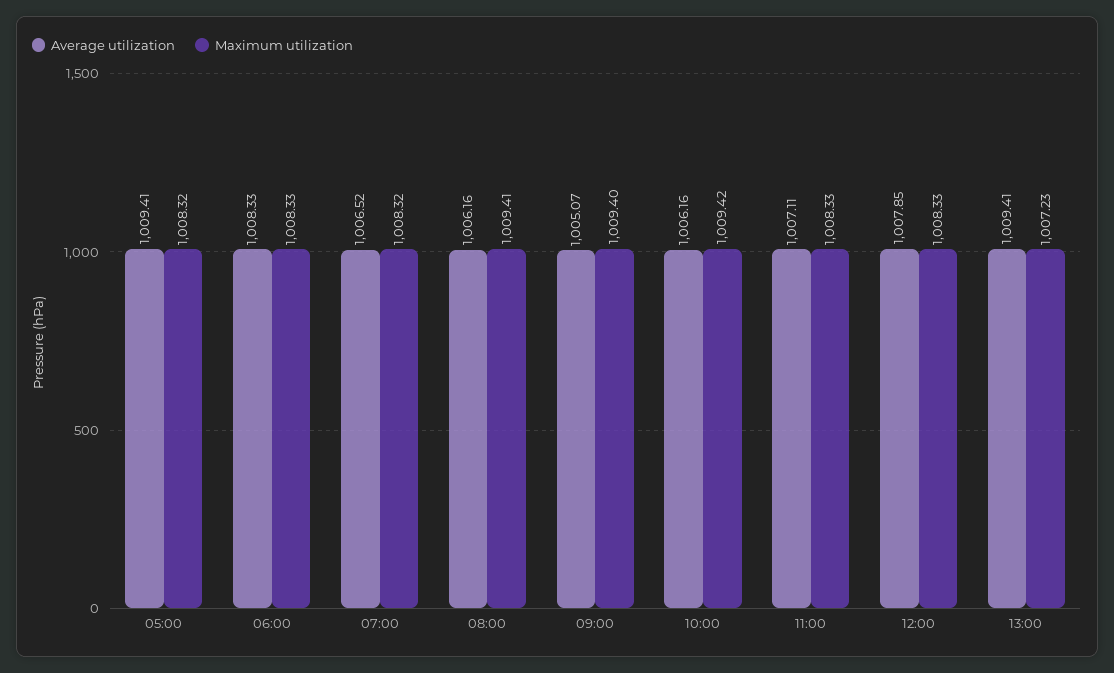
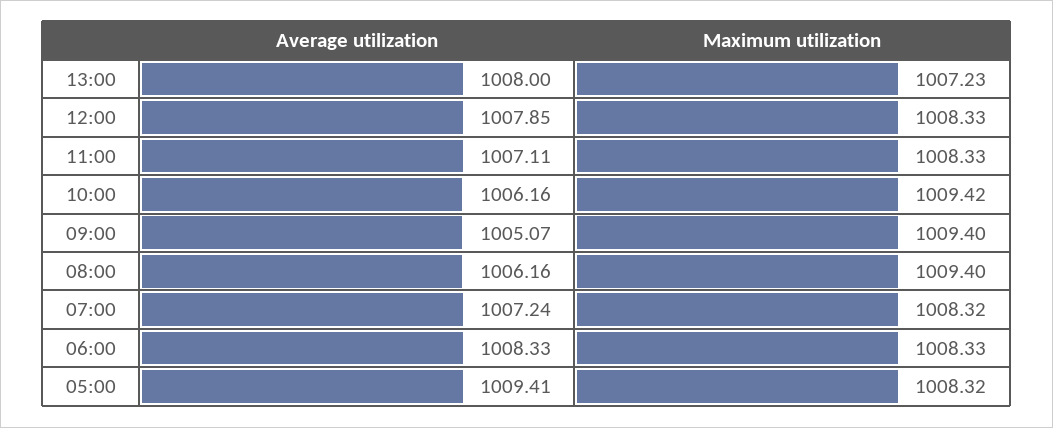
Average utilization, 07:00: 1006.52 -> 1007.24
Maximum utilization, 08:00: 1009.41 -> 1009.4
Average utilization, 13:00: 1009.41 -> 1008

